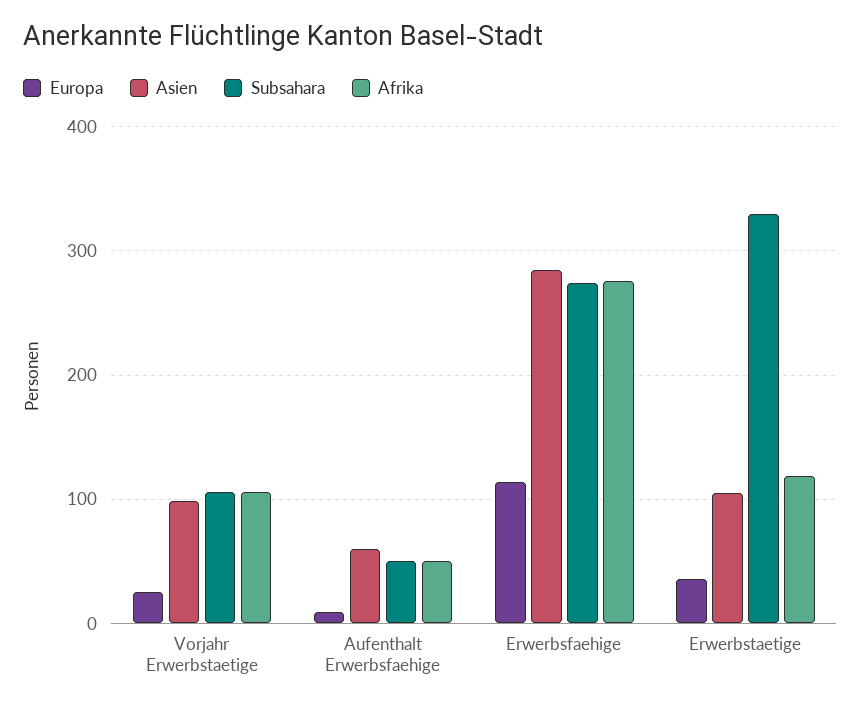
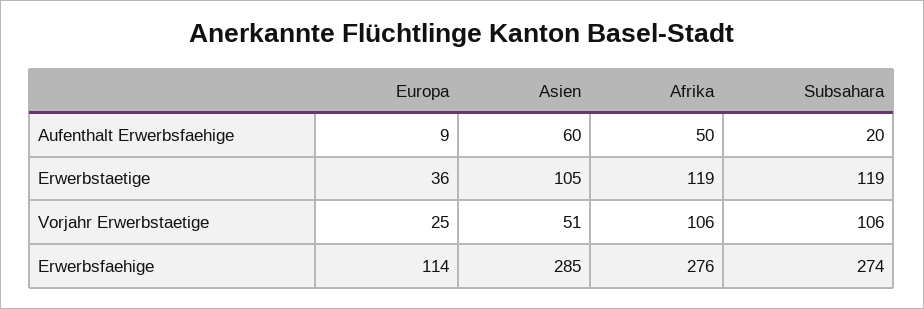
Asien, Vorjahr Erwerbstaetige: 100 -> 51
Subsahara, Aufenthalt Erwerbsfaehige: 50 -> 20
Subsahara, Erwerbstaetige: 330 -> 119

